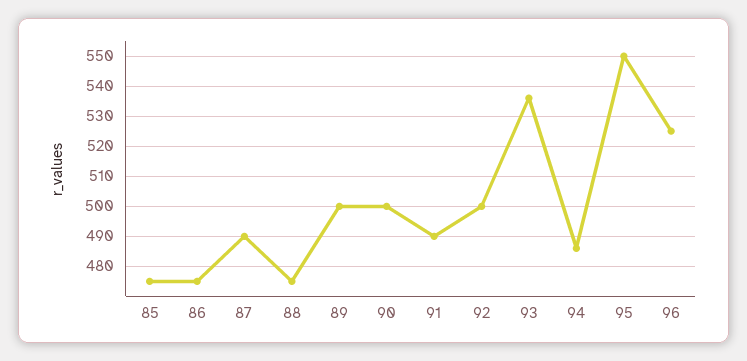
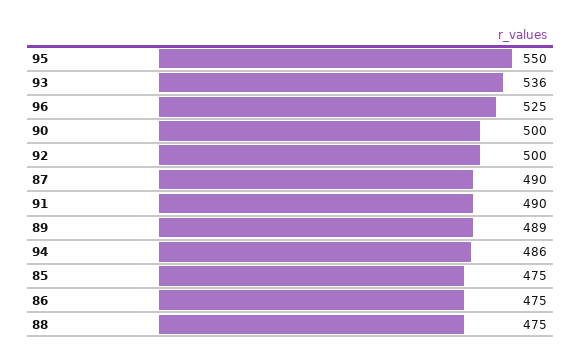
89: 500 -> 489

